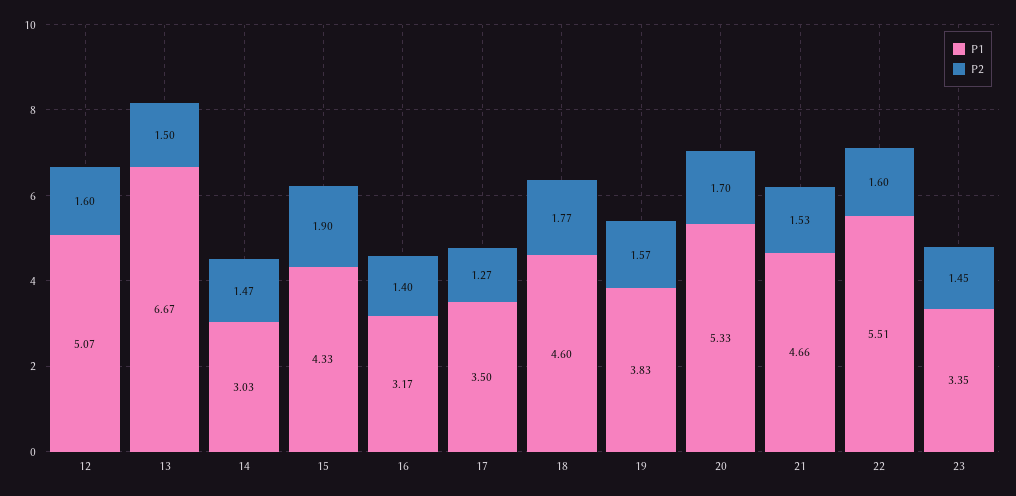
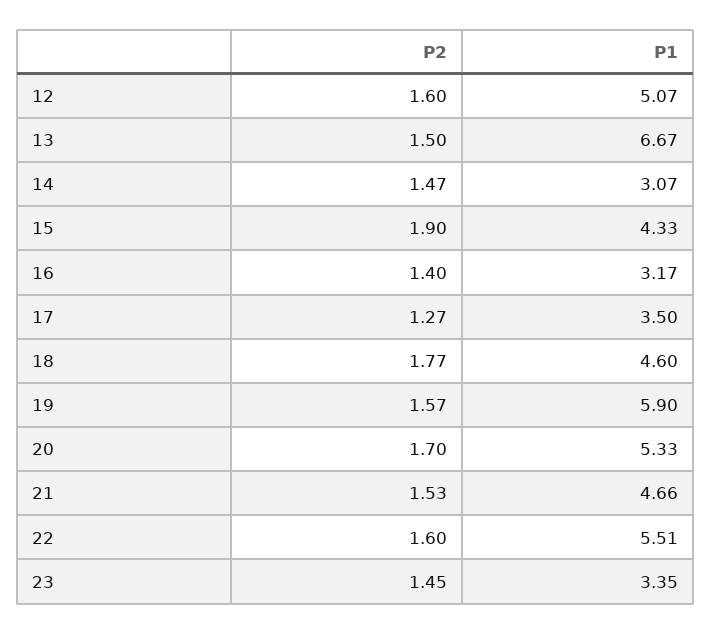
P1, 14: 3.03 -> 3.07
P1, 19: 3.83 -> 5.9

